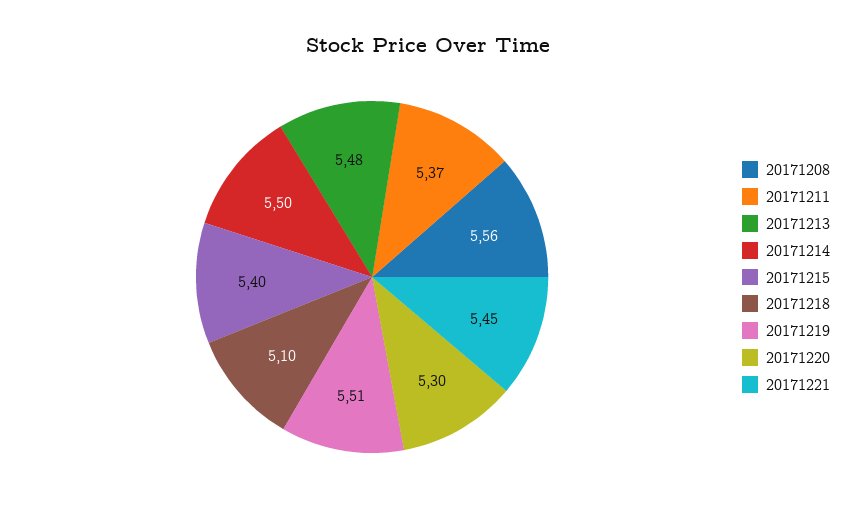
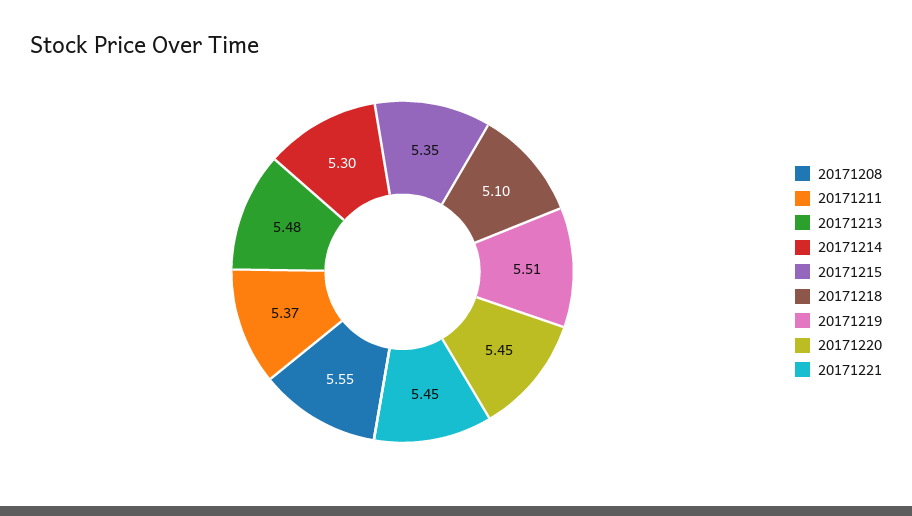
20171208: 5.56 -> 5.55
20171214: 5.5 -> 5.3
20171215: 5.4 -> 5.35
20171220: 5.3 -> 5.45

